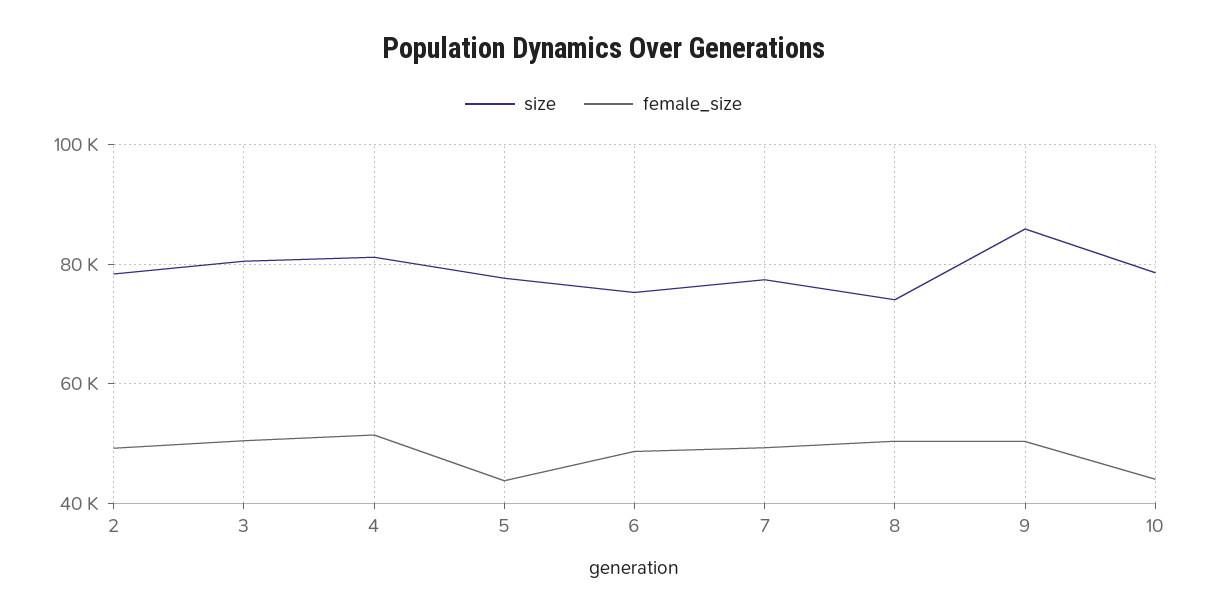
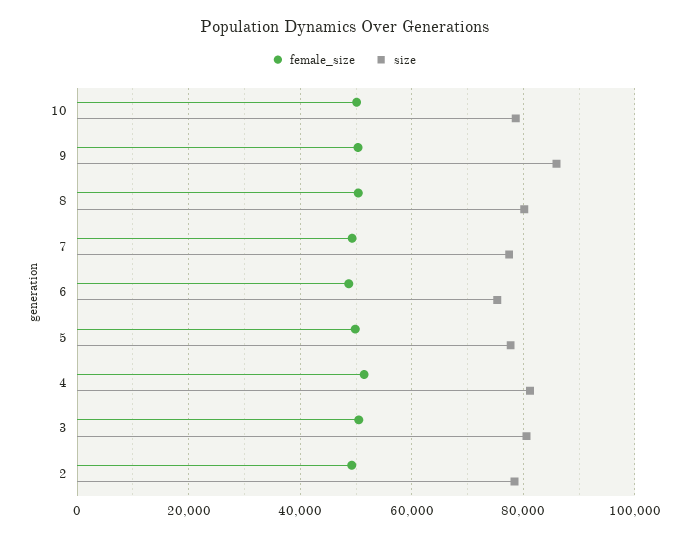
female_size, 5: 44000 -> 50000
size, 8: 74000 -> 80000
female_size, 10: 44000 -> 50000

